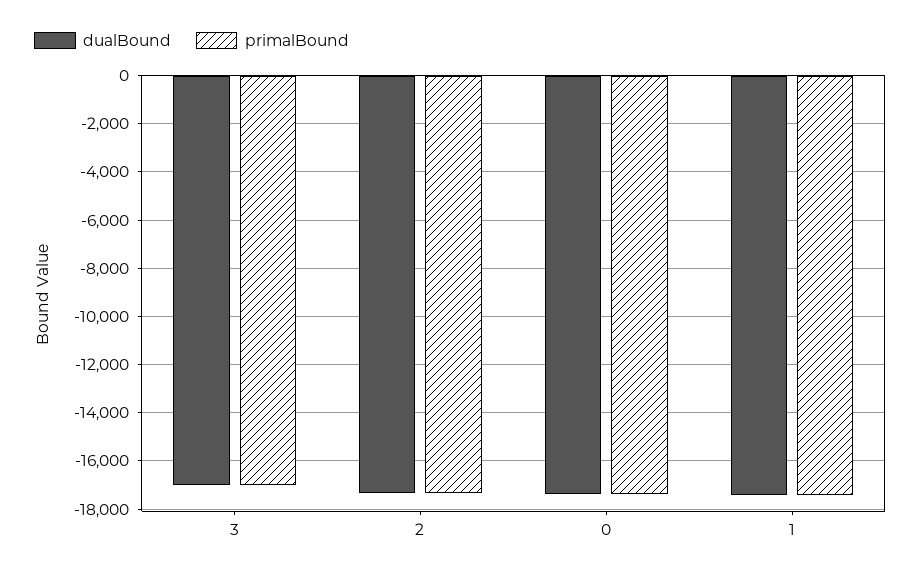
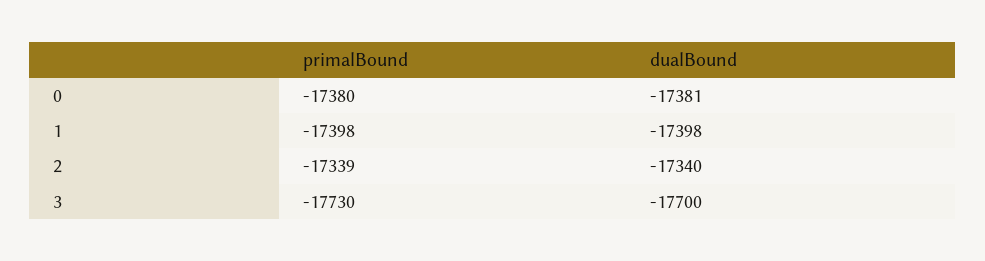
dualBound, 3: -17000 -> -17700
primalBound, 3: -17000 -> -17730

